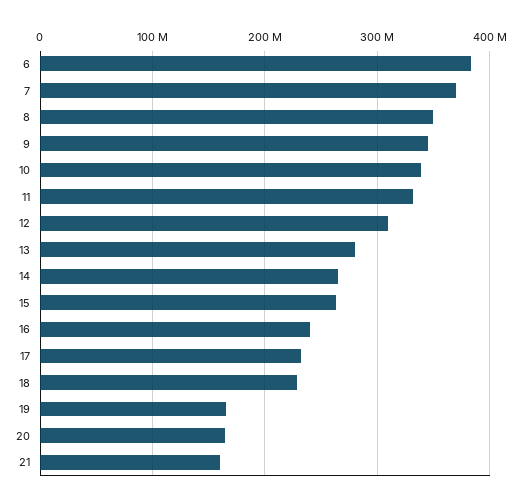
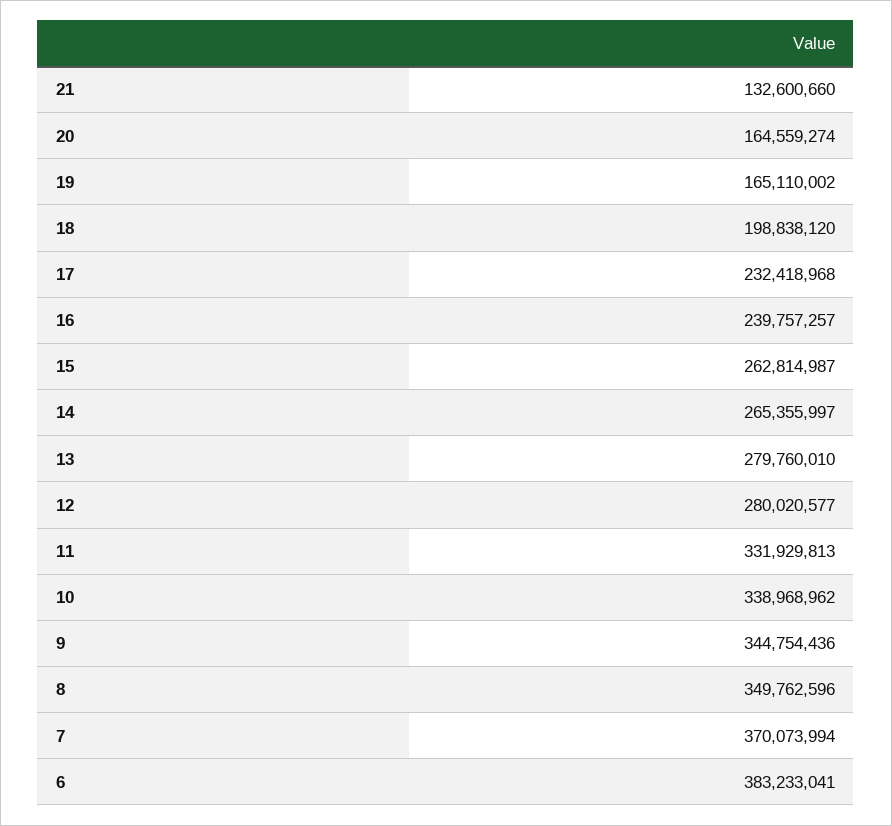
12: 310000000 -> 280020577
18: 230000000 -> 198838120
21: 160000000 -> 132600660

